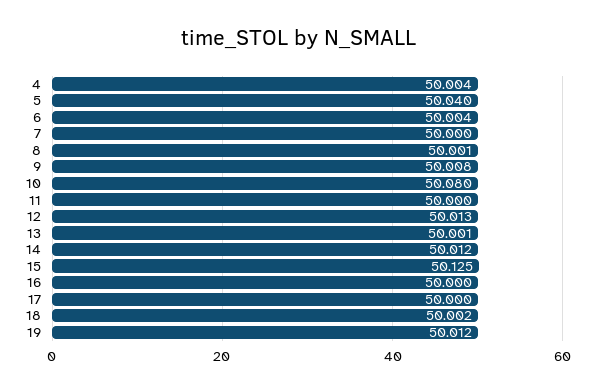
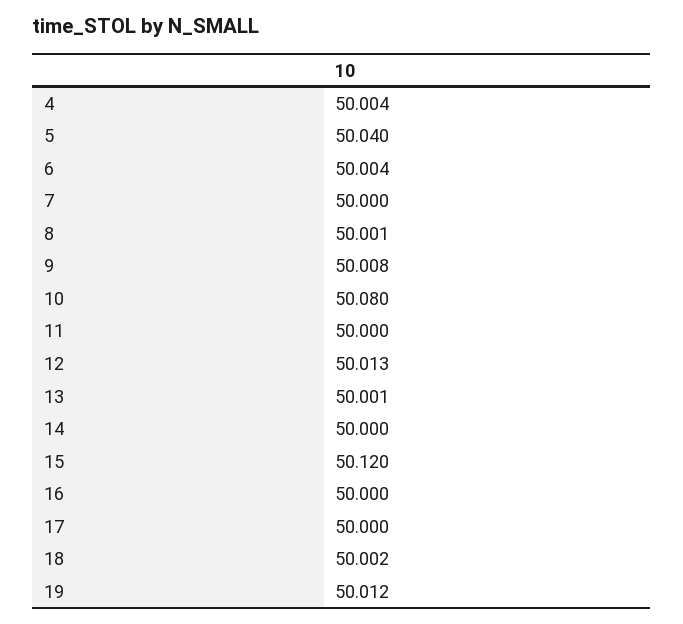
14: 50.012 -> 50
15: 50.125 -> 50.12

